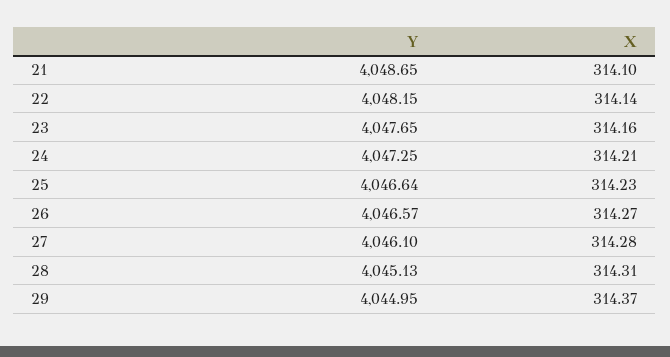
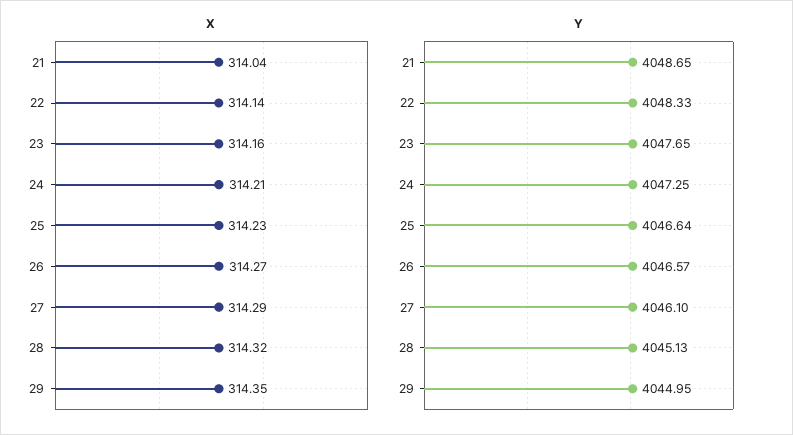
X, 21: 314.1 -> 314.04
Y, 22: 4048.15 -> 4048.33
X, 27: 314.28 -> 314.29
X, 28: 314.31 -> 314.32
X, 29: 314.37 -> 314.35

